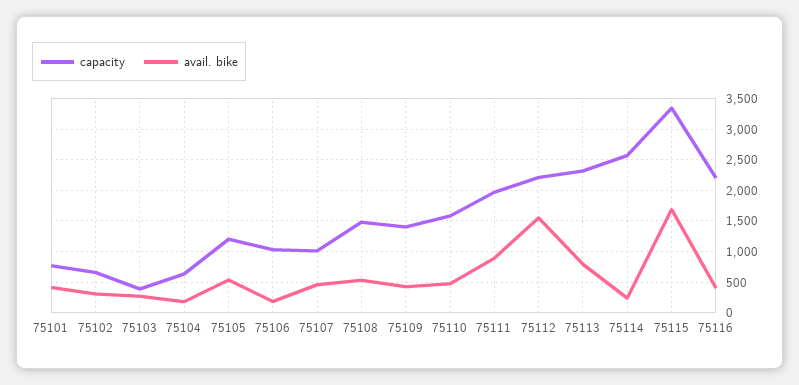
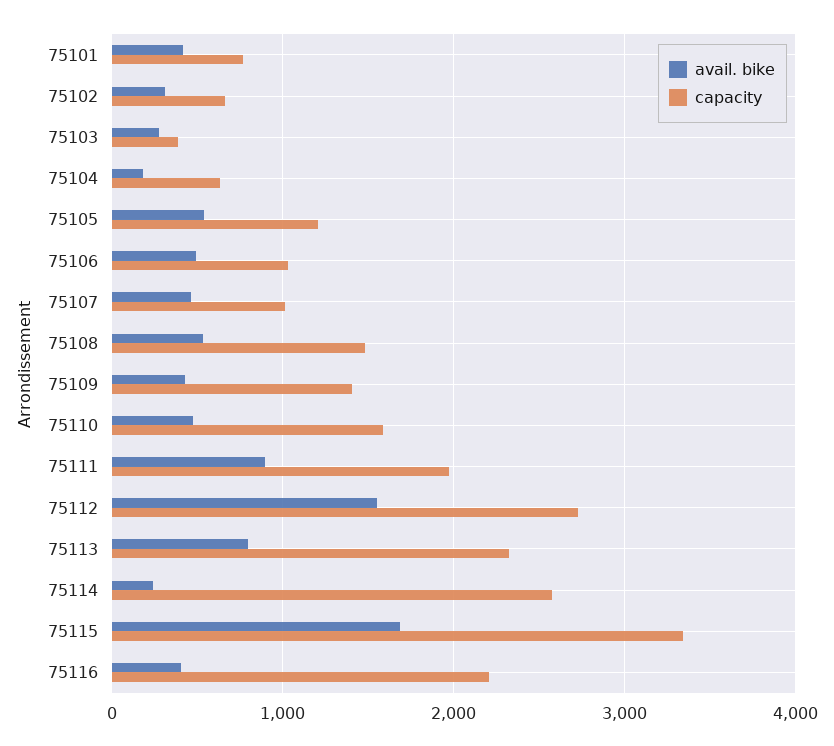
avail. bike, 75106: 200 -> 500
capacity, 75112: 2200 -> 2700

